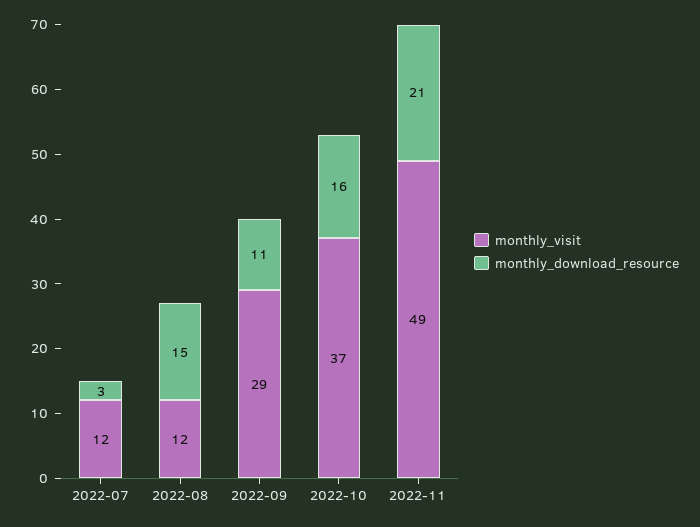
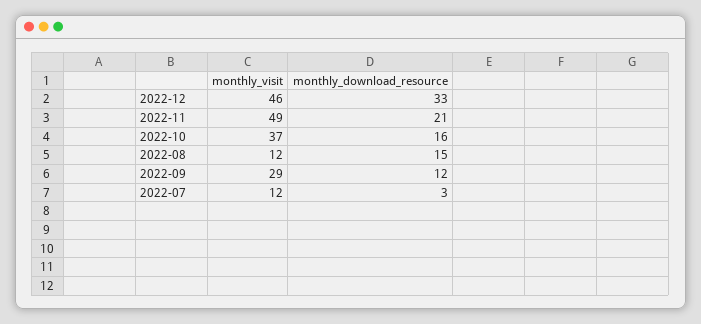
monthly_download_resource, 2022-09: 11 -> 12
monthly_visit, 2022-12: none -> 46
monthly_download_resource, 2022-12: none -> 33

